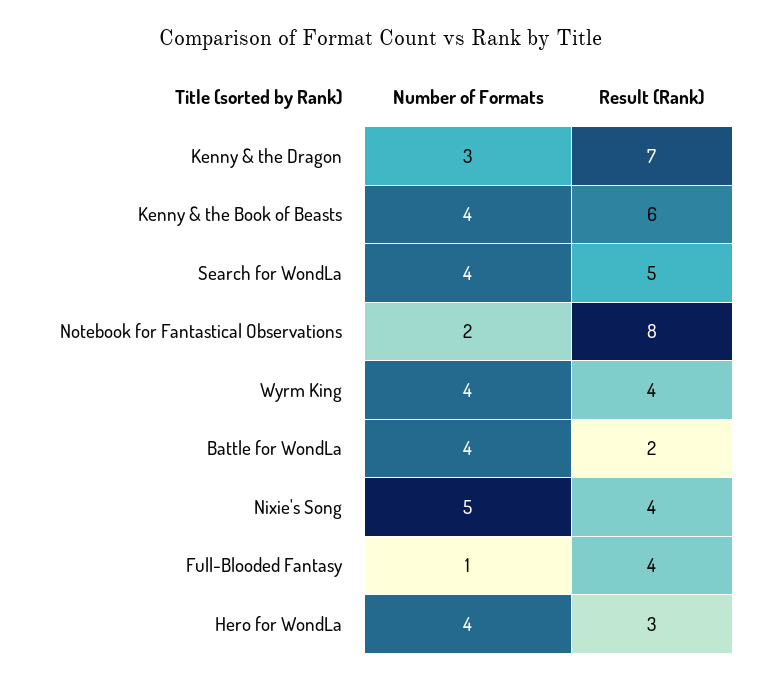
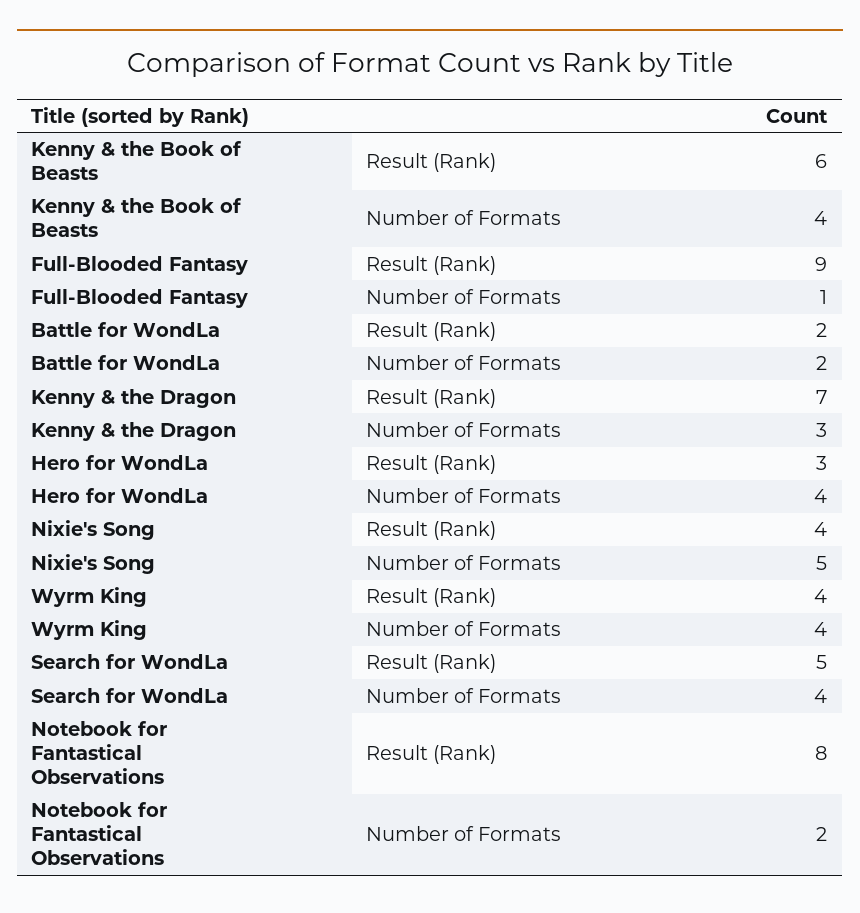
Number of Formats, Battle for WondLa: 4 -> 2
Result (Rank), Full-Blooded Fantasy: 4 -> 9

